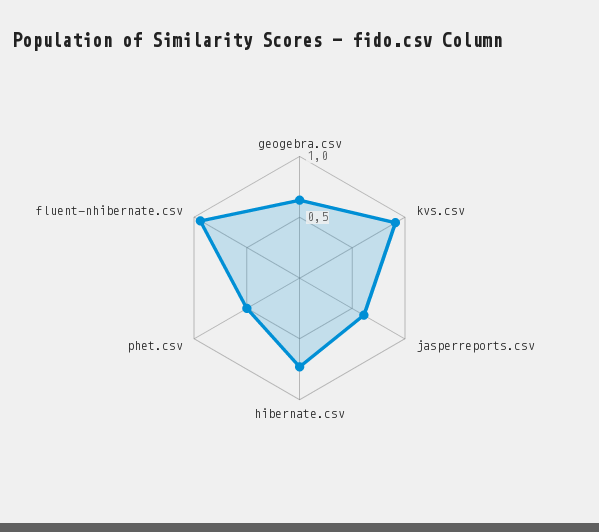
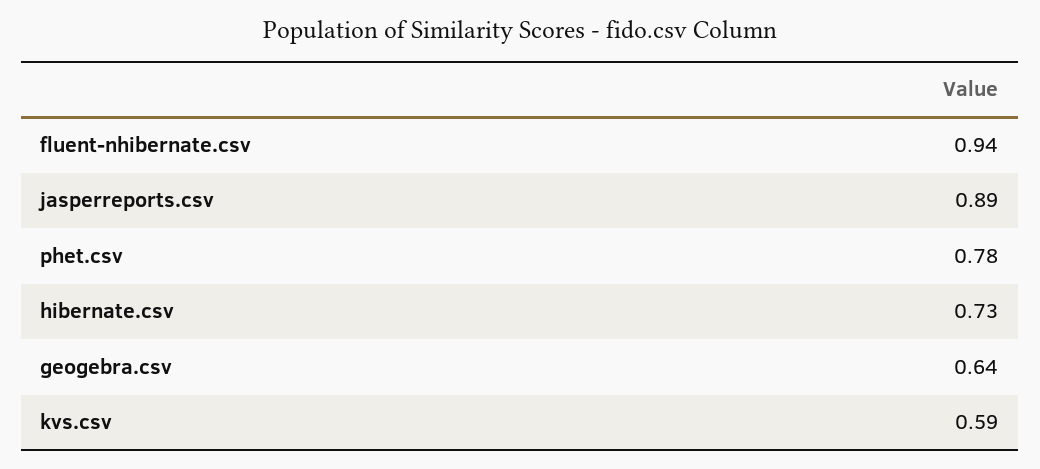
kvs.csv: 0.9 -> 0.59
jasperreports.csv: 0.6 -> 0.89
phet.csv: 0.5 -> 0.78

